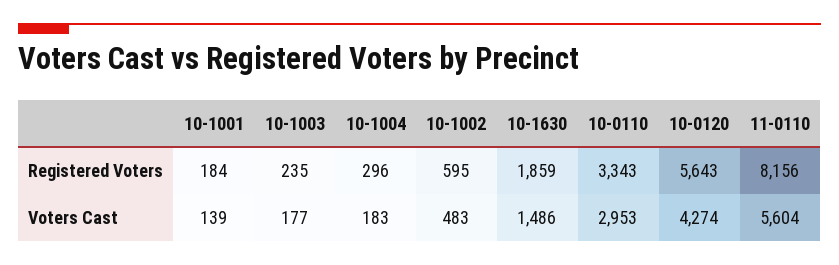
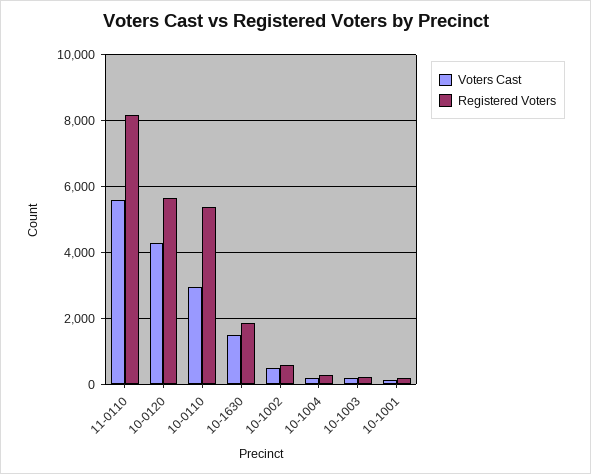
Registered Voters, 10-0110: 3343 -> 5400

